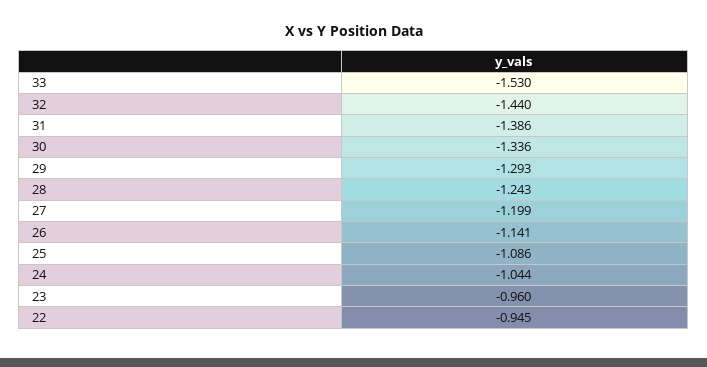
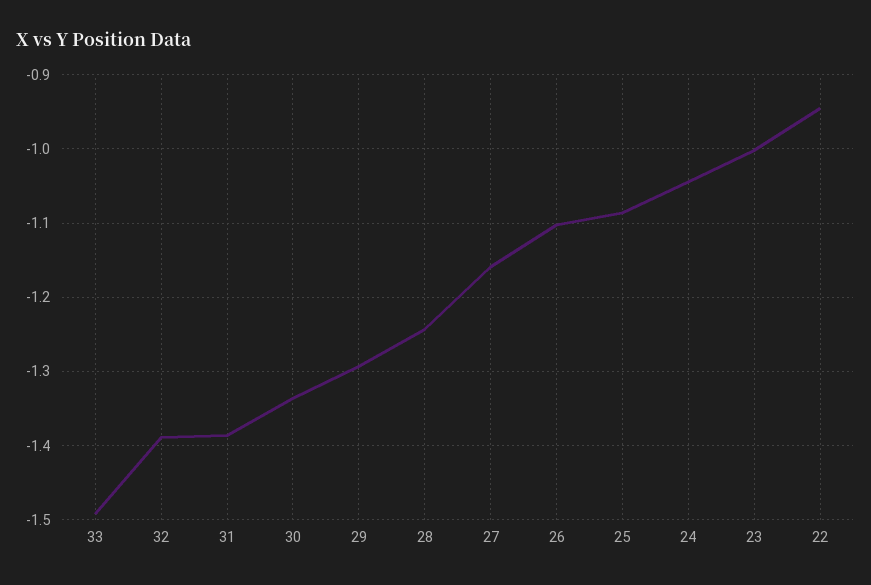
33: -1.53 -> -1.49
32: -1.44 -> -1.39
27: -1.199 -> -1.16
26: -1.141 -> -1.1
23: -0.96 -> -1

